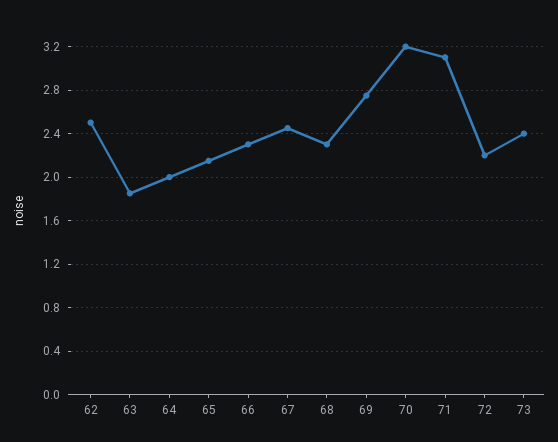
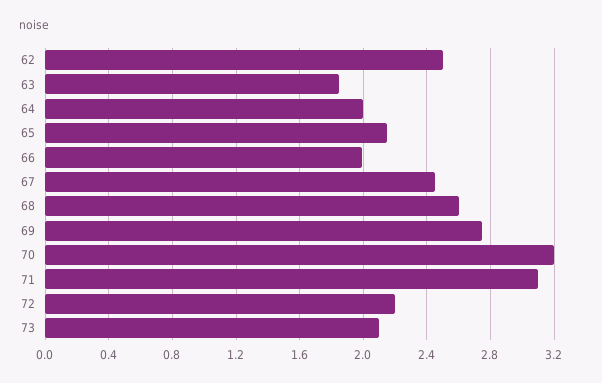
66: 2.3 -> 2
68: 2.3 -> 2.6
73: 2.4 -> 2.1

